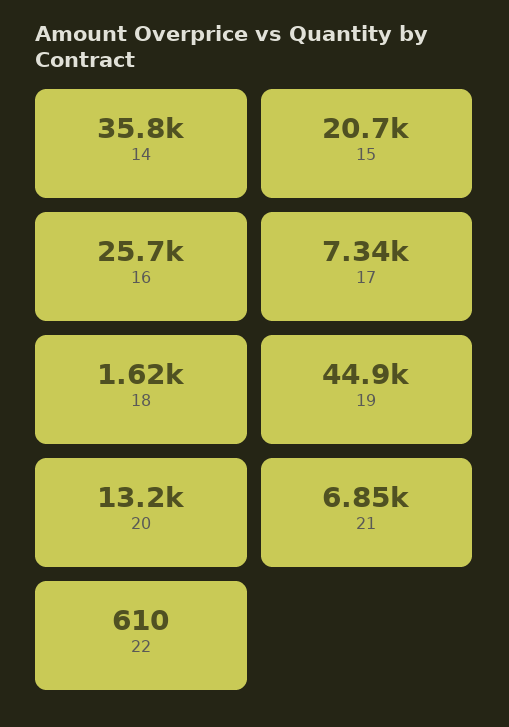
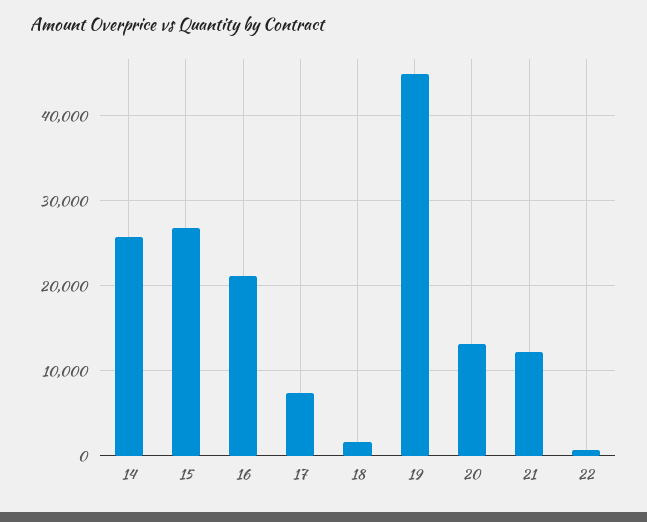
14: 35800 -> 26000
15: 20700 -> 27000
16: 25700 -> 21000
21: 6850 -> 12000

